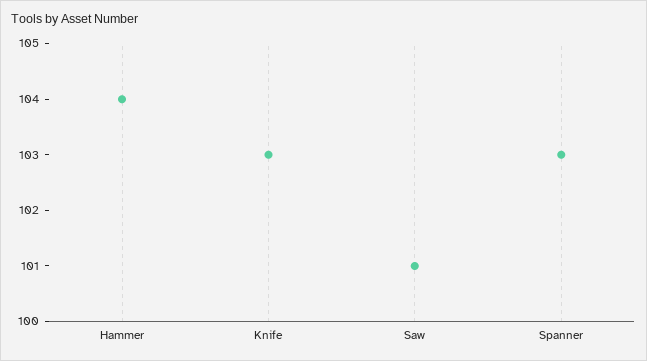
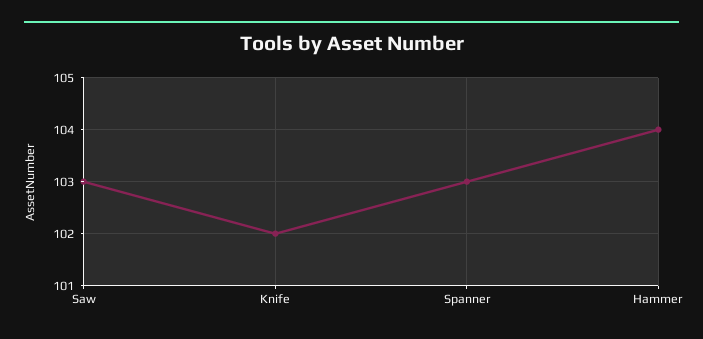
Knife: 103 -> 102
Saw: 101 -> 103

